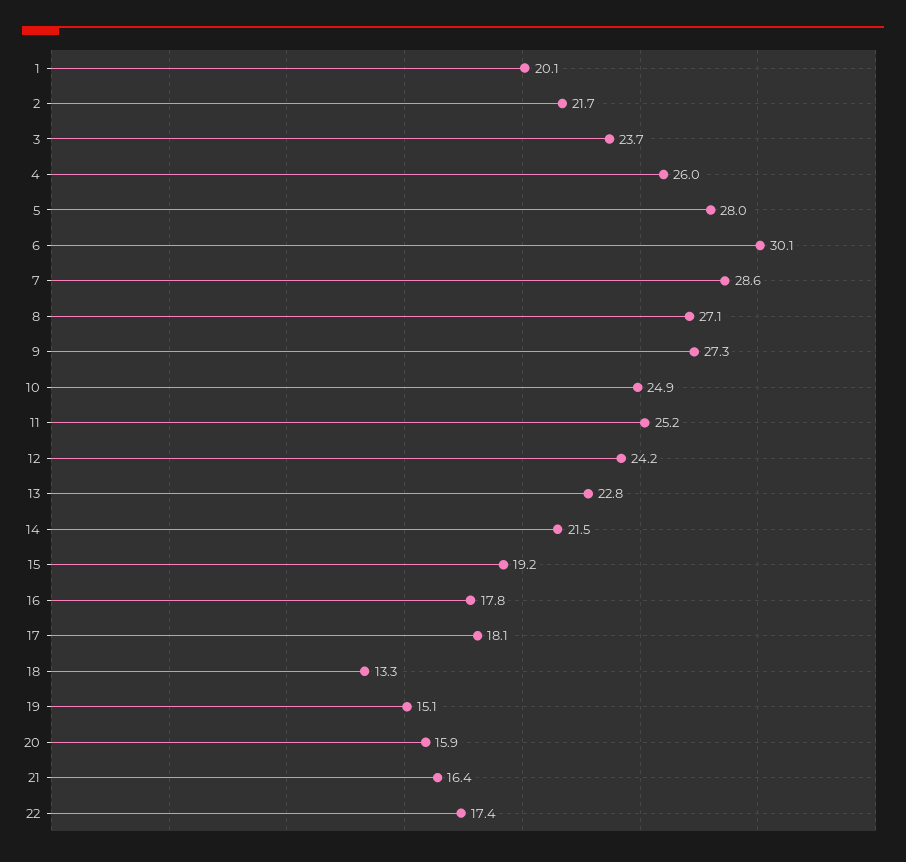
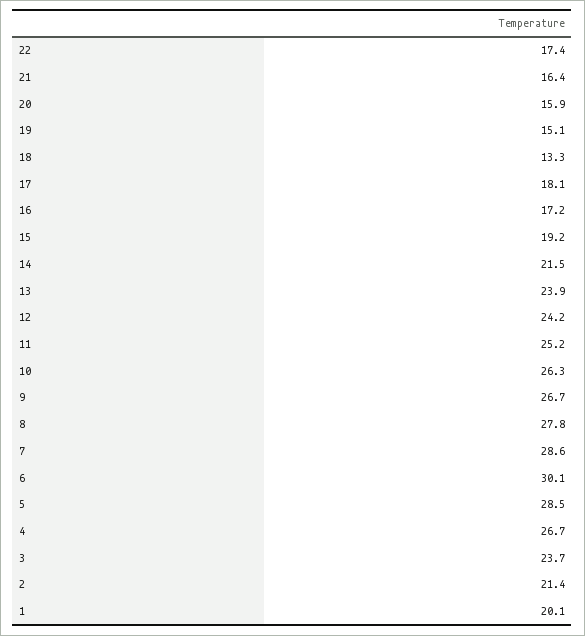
2: 21.7 -> 21.4
4: 26 -> 26.7
5: 28 -> 28.5
8: 27.1 -> 27.8
9: 27.3 -> 26.7
10: 24.9 -> 26.3
13: 22.8 -> 23.9
16: 17.8 -> 17.2

